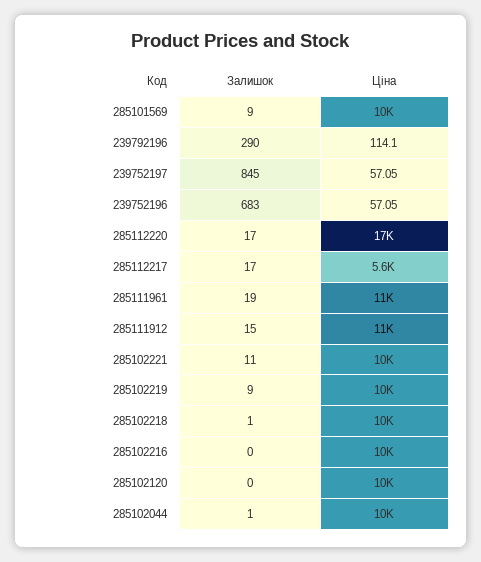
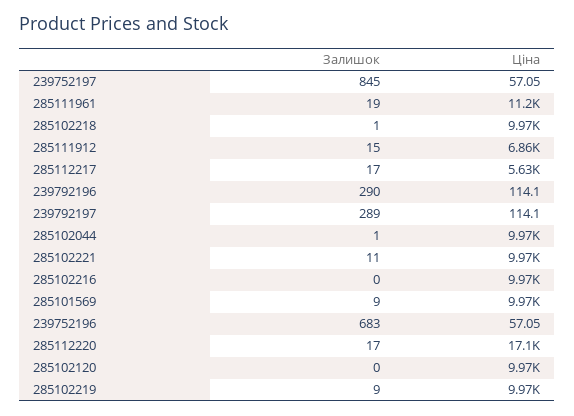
Ціна, 285111912: 11000 -> 6860
Залишок, 239792197: none -> 289
Ціна, 239792197: none -> 114.1

